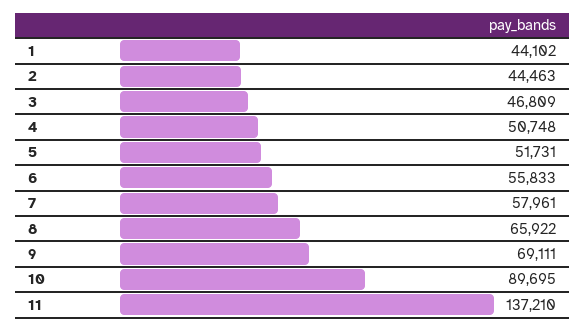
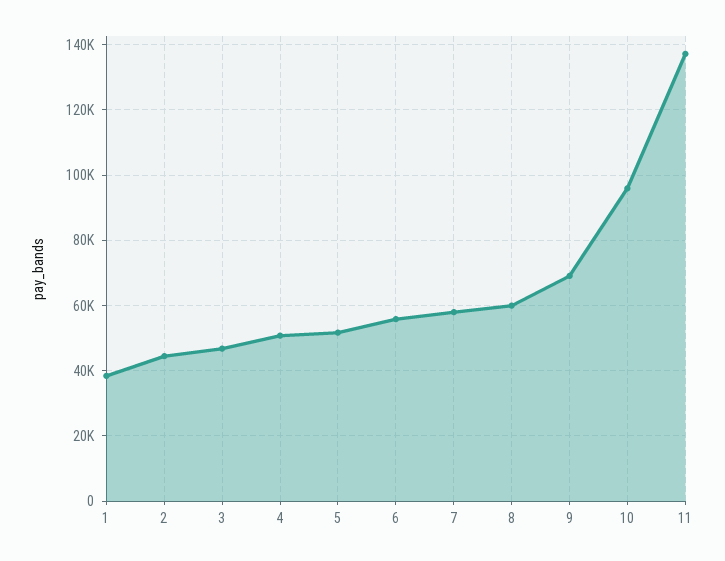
1: 44102 -> 38000
8: 65922 -> 60000
10: 89695 -> 96000

